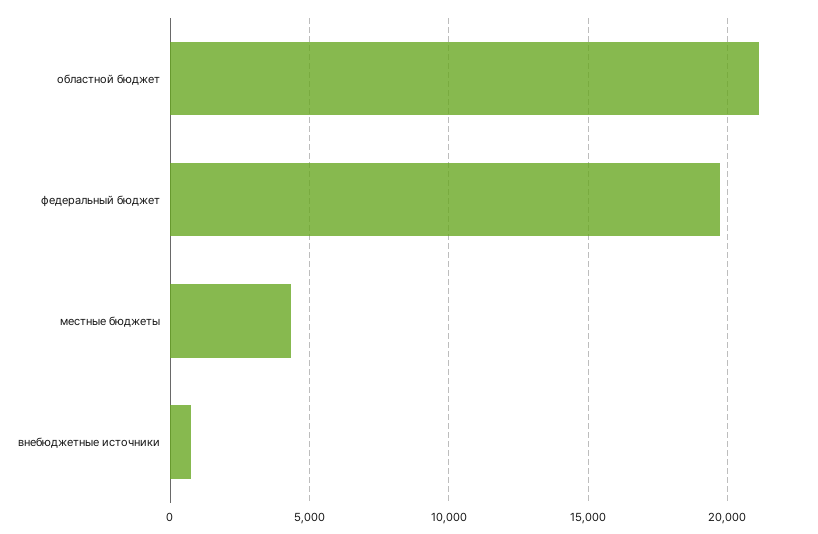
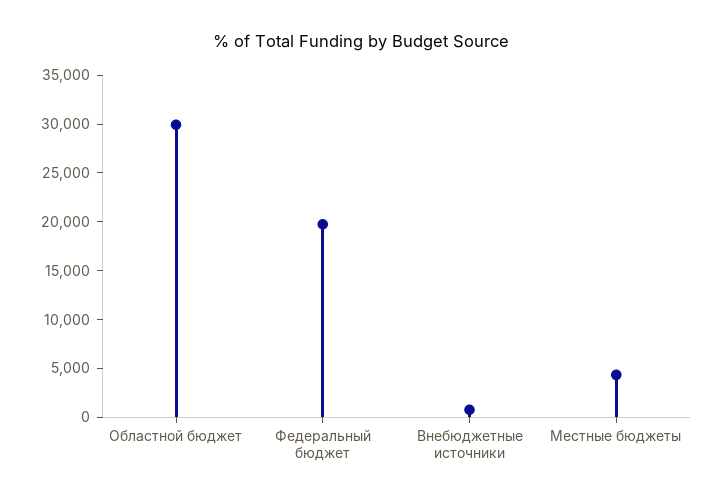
областной бюджет: 21000 -> 30000

